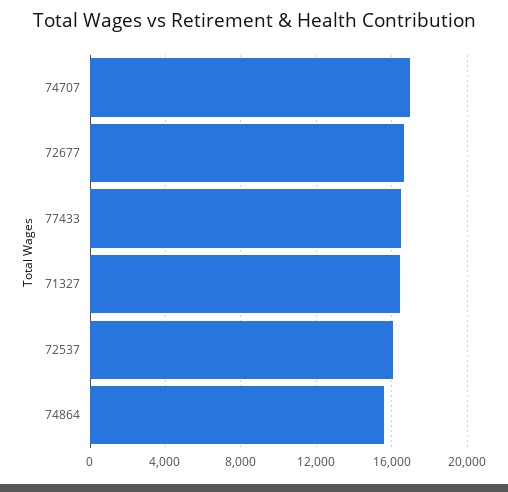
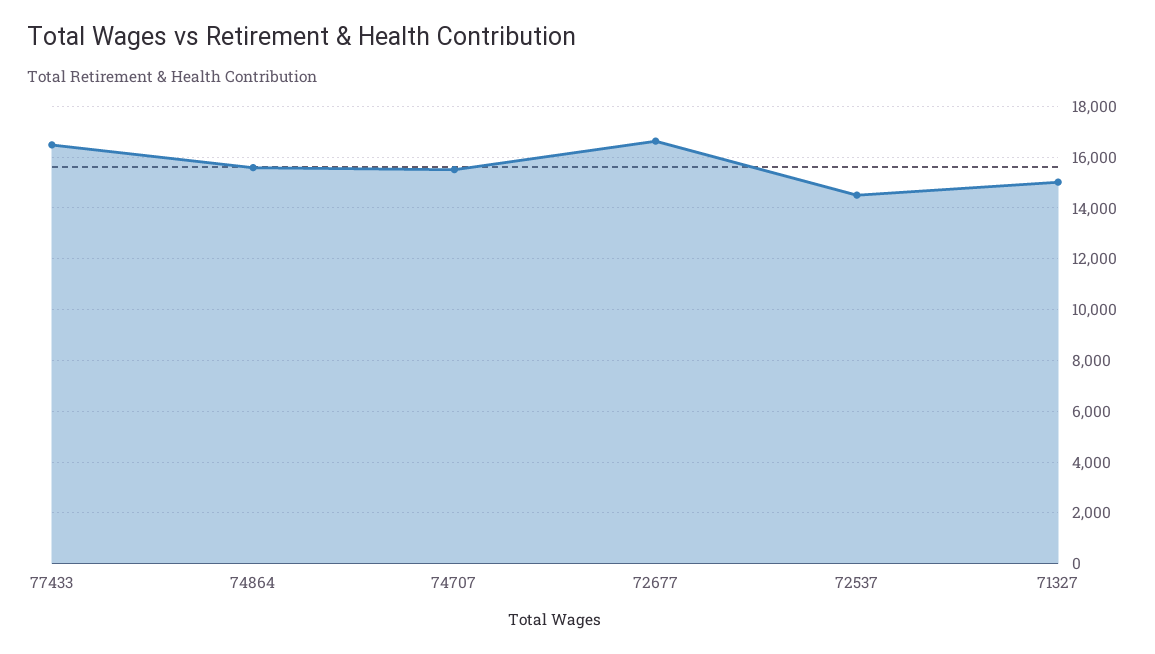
74707: 17000 -> 15500
71327: 16500 -> 15000
72537: 16000 -> 14500

